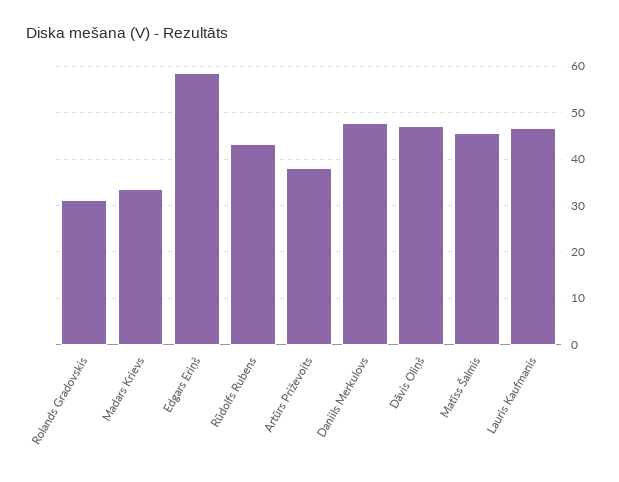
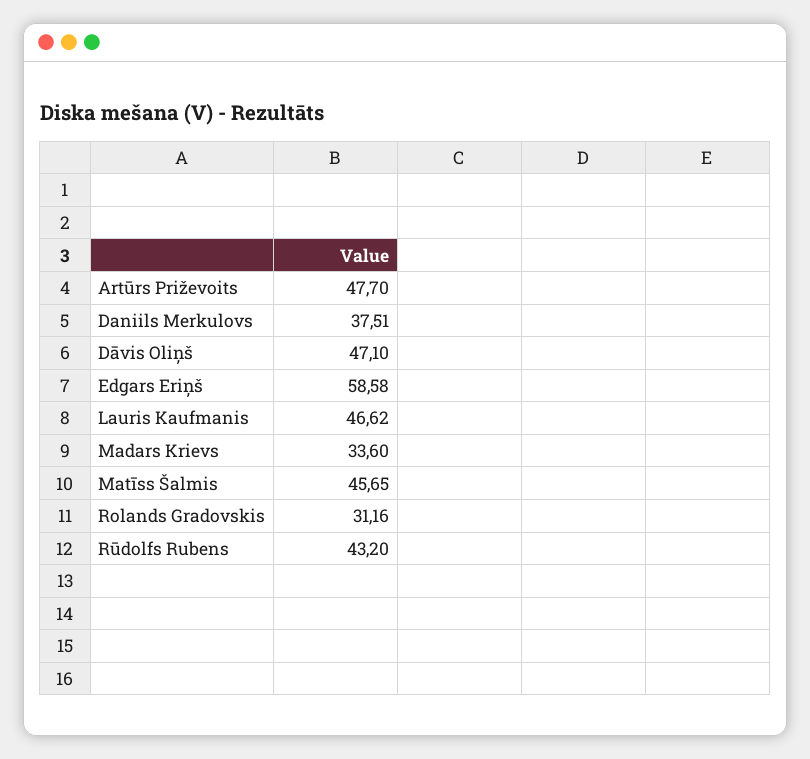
Artūrs Priževoits: 38 -> 47.7
Daniils Merkulovs: 48 -> 37.51

